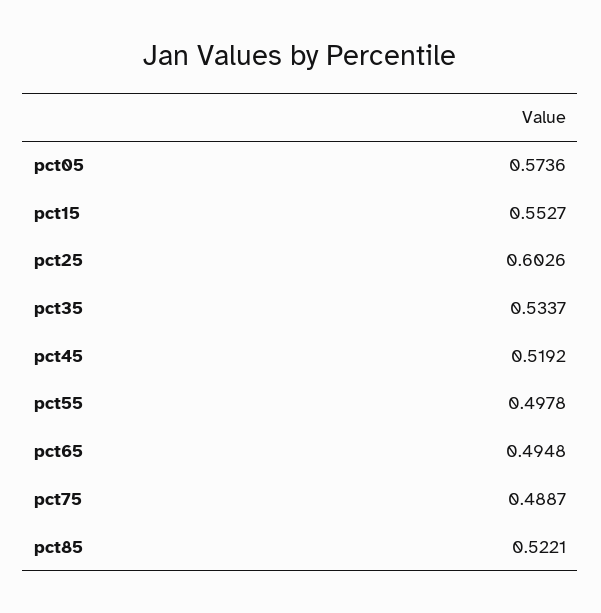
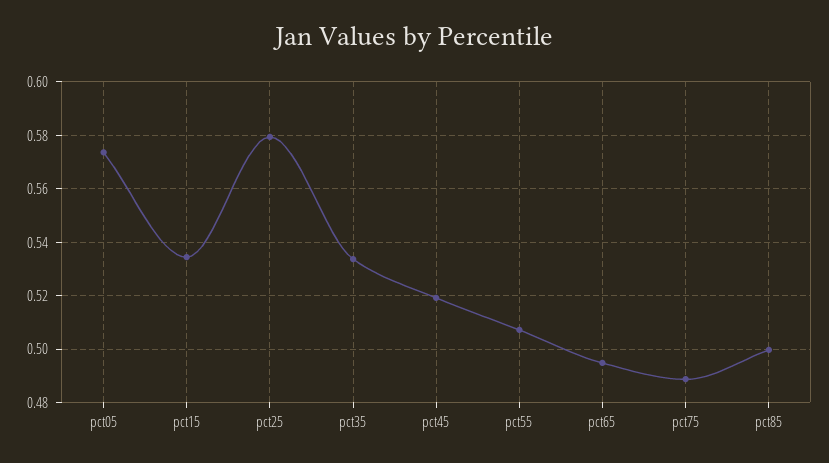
pct15: 0.5527 -> 0.535
pct25: 0.6026 -> 0.58
pct55: 0.4978 -> 0.5075
pct85: 0.5221 -> 0.5

